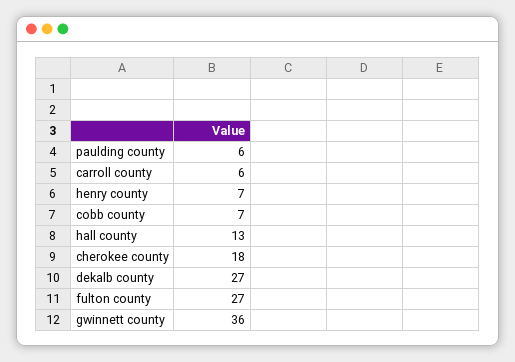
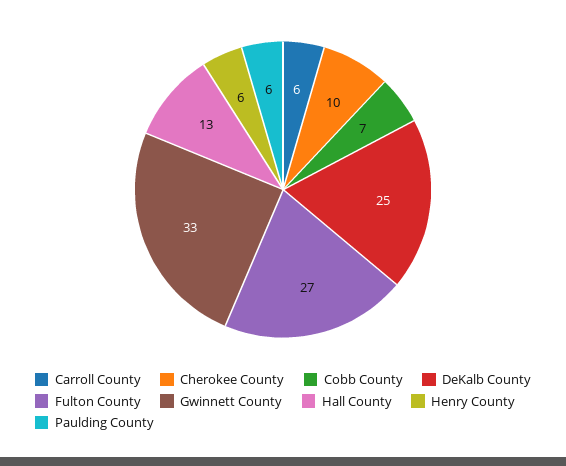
henry county: 7 -> 6
cherokee county: 18 -> 10
dekalb county: 27 -> 25
gwinnett county: 36 -> 33

